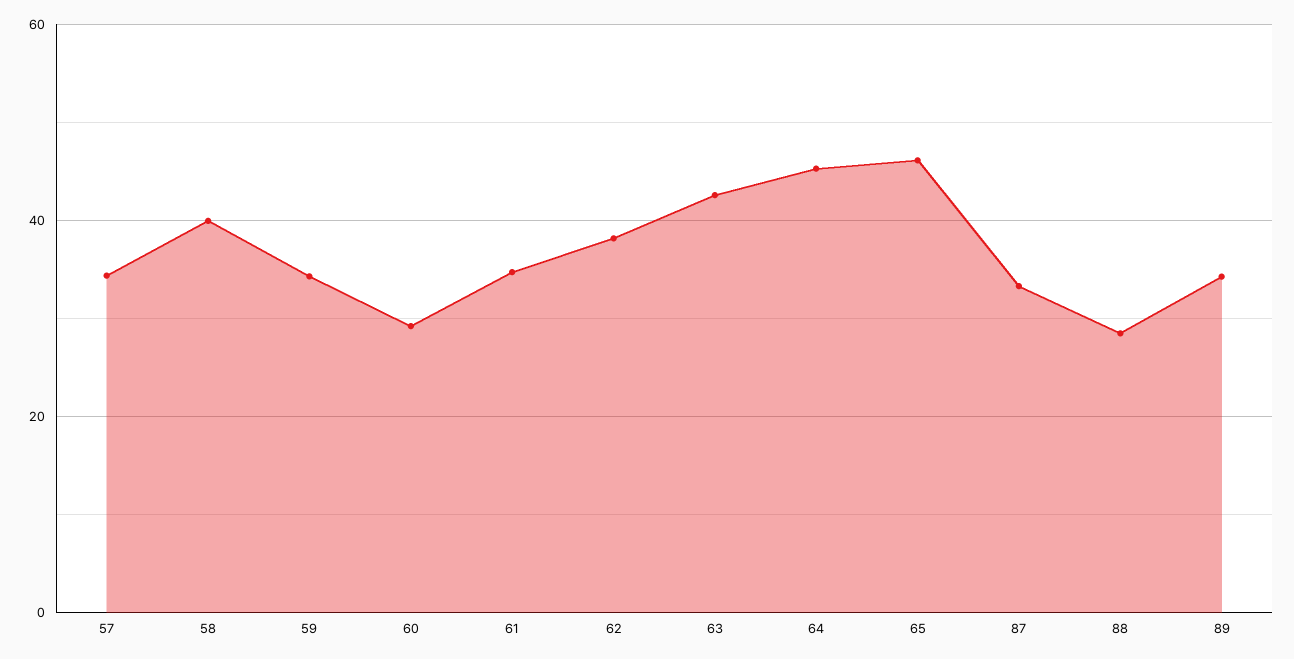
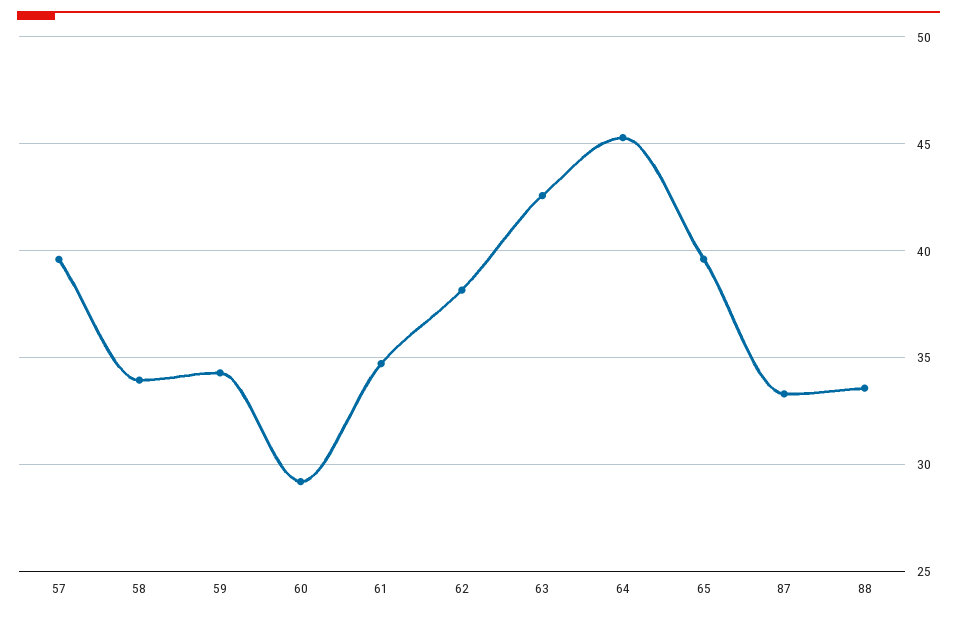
57: 34 -> 39.5
58: 40 -> 34
65: 46 -> 39.5
88: 28 -> 33.5
89: 34 -> none

